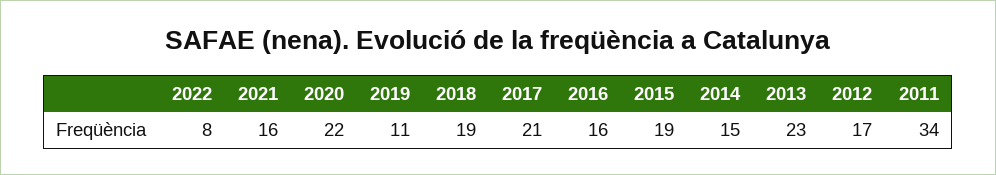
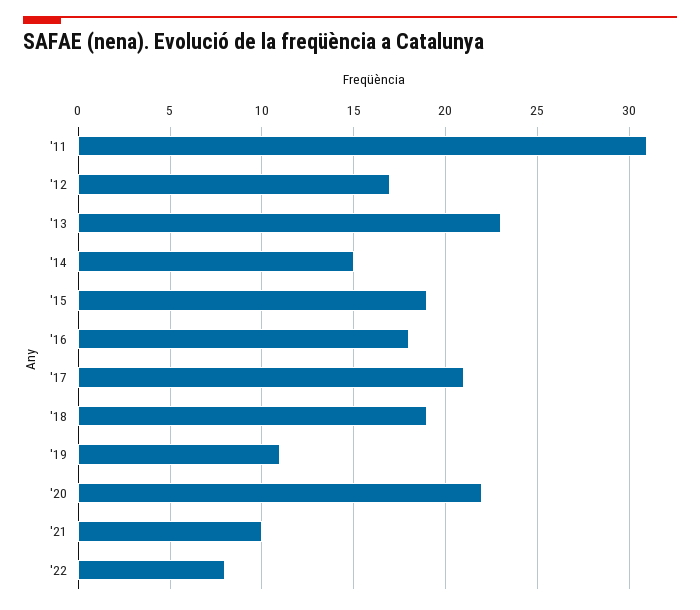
2021: 16 -> 10
2016: 16 -> 18
2011: 34 -> 31

